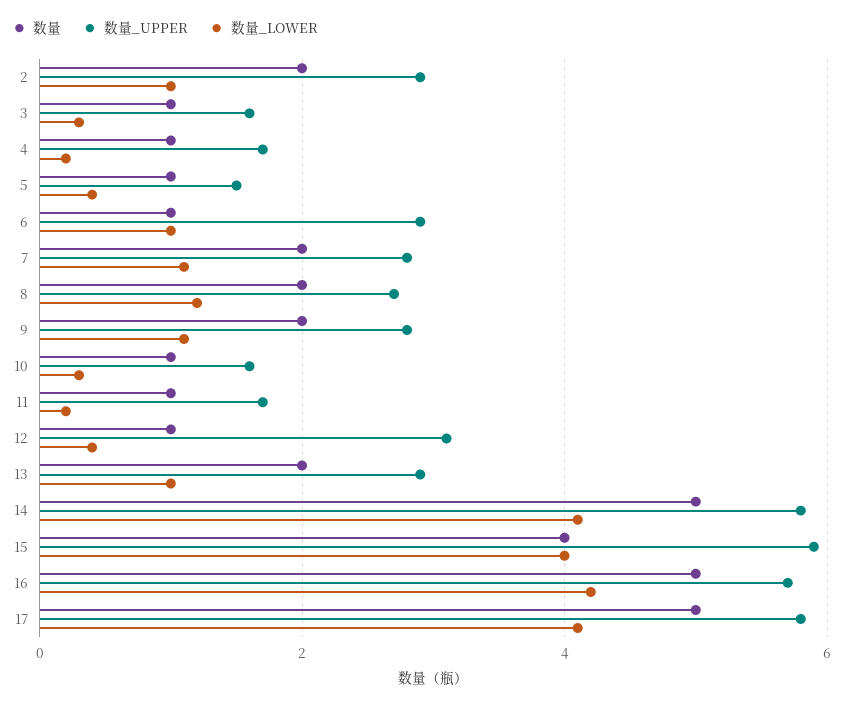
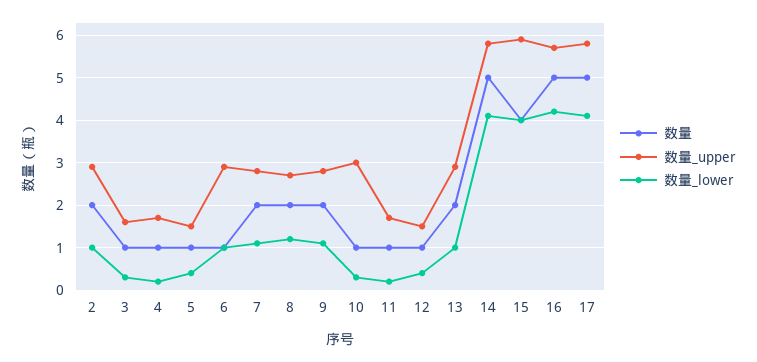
数量_UPPER, 10: 1.5 -> 3
数量_UPPER, 12: 3 -> 1.5

